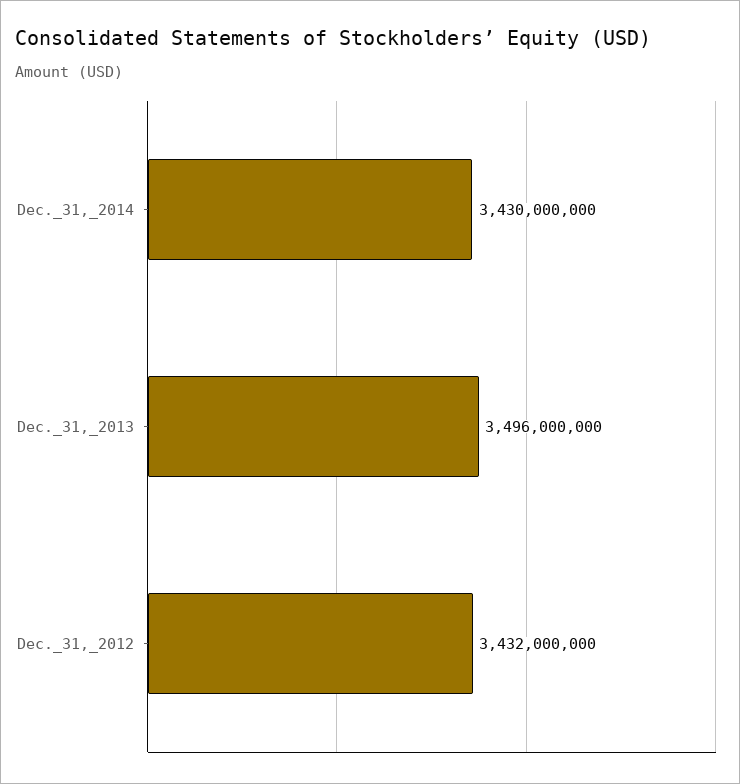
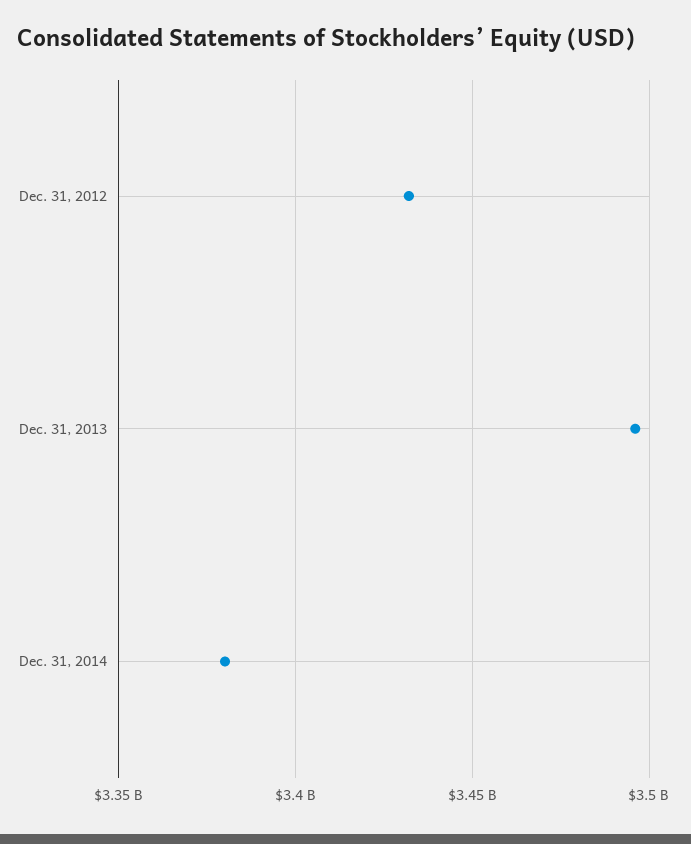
Dec._31,_2014: 3430000000 -> 3380000000

